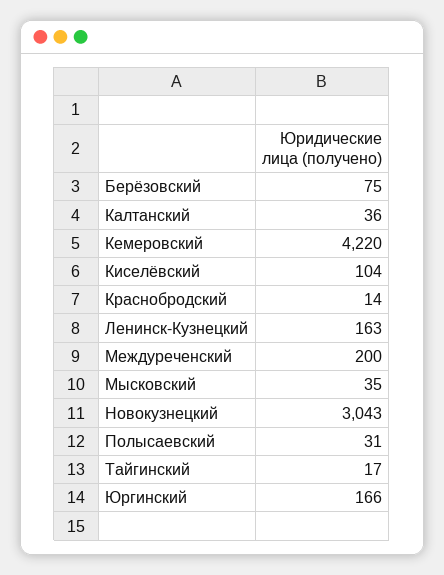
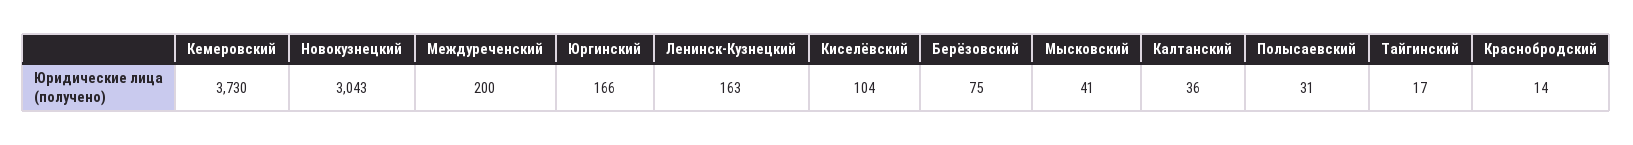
Кемеровский: 4220 -> 3730
Мысковский: 35 -> 41

